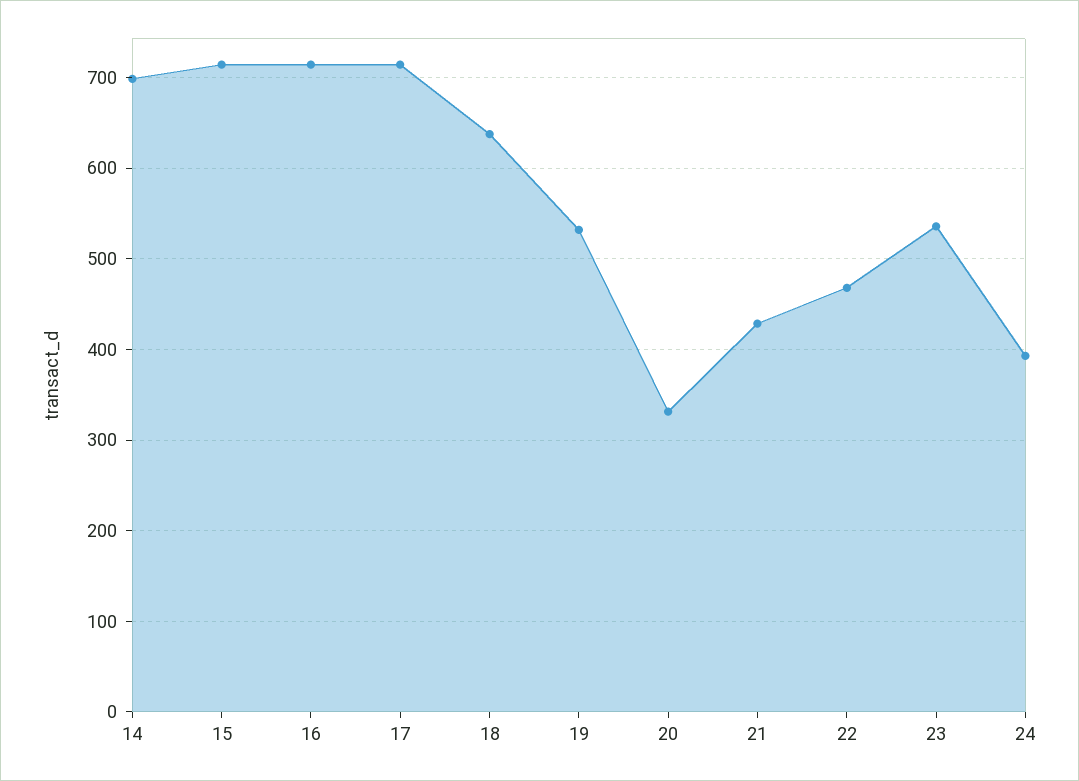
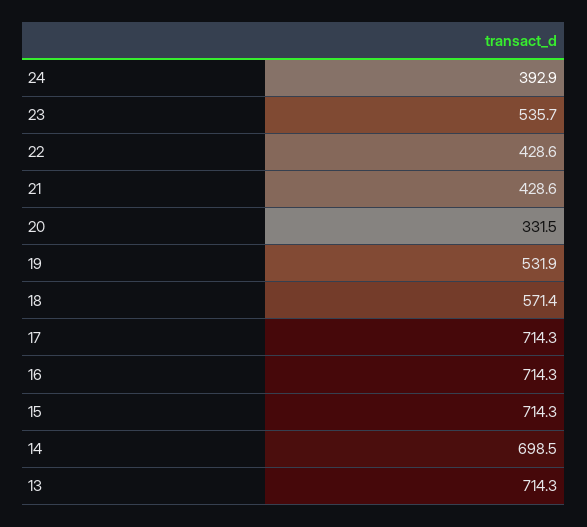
18: 640 -> 571.4
22: 470 -> 428.6
13: none -> 714.3

